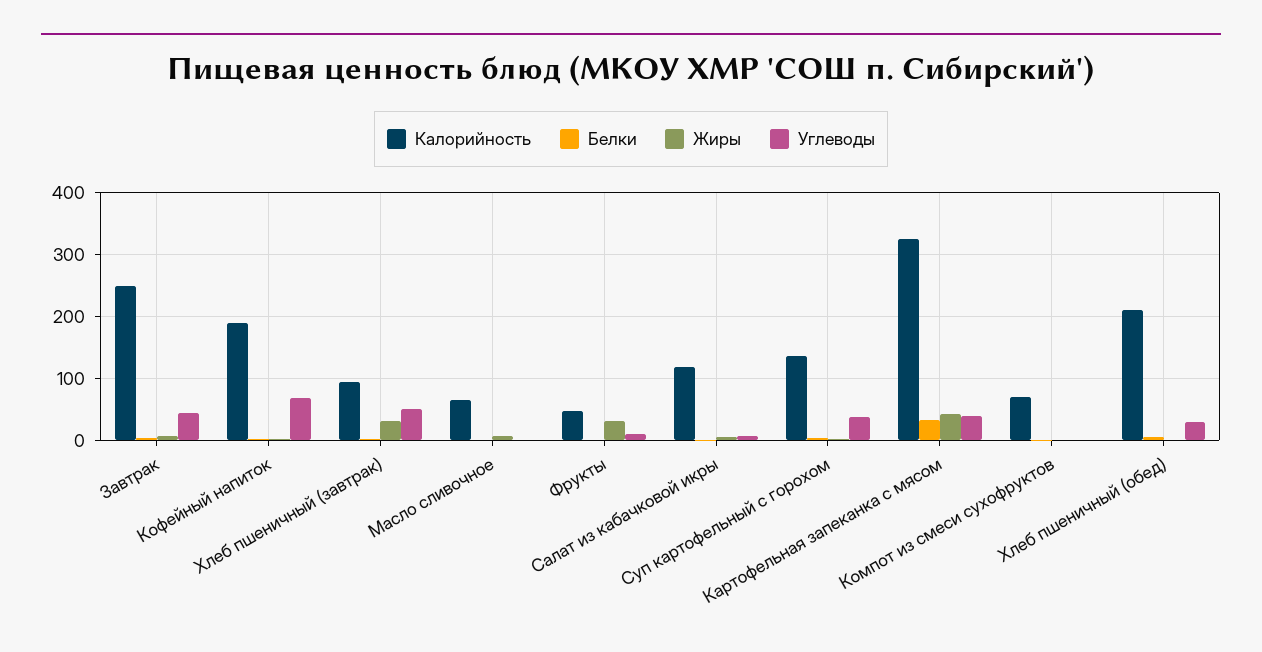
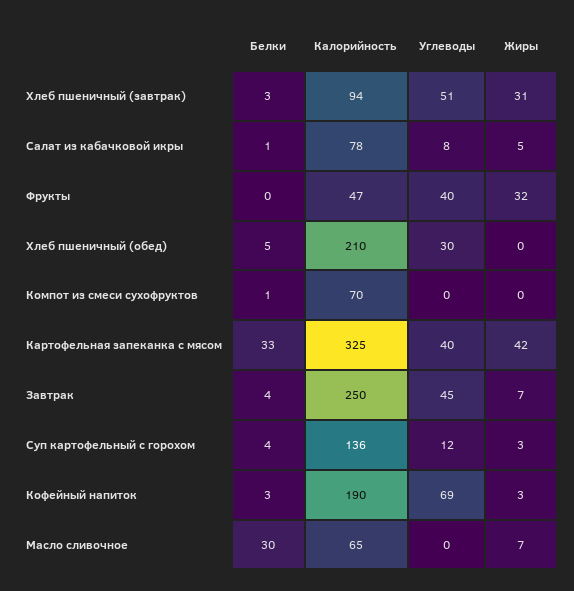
Белки, Масло сливочное: 0 -> 30
Углеводы, Фрукты: 10 -> 40
Калорийность, Салат из кабачковой икры: 120 -> 78
Углеводы, Суп картофельный с горохом: 40 -> 12

